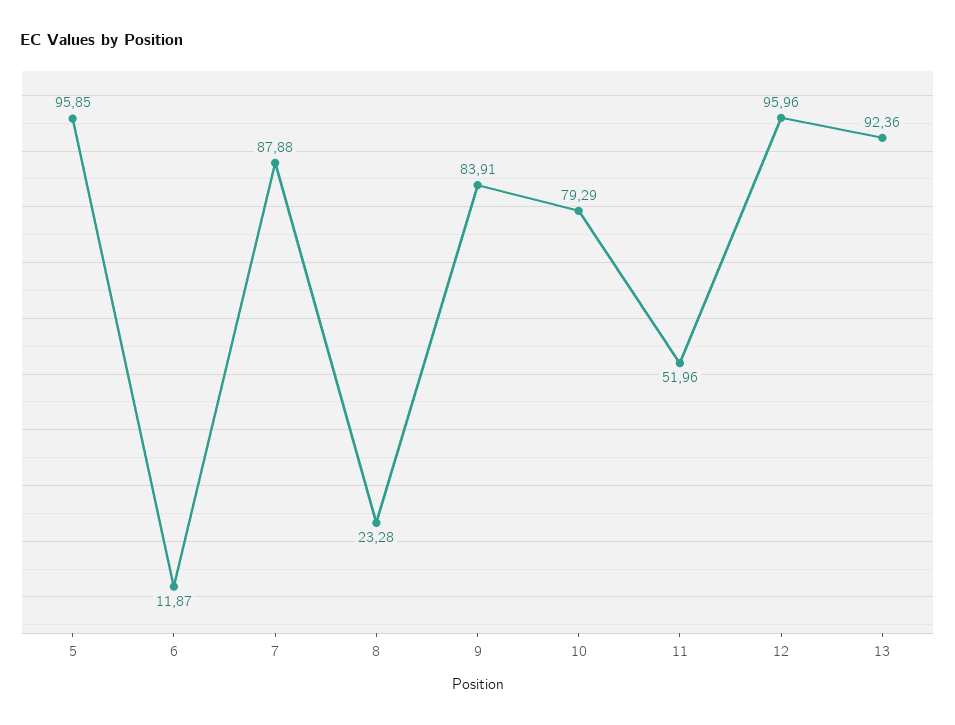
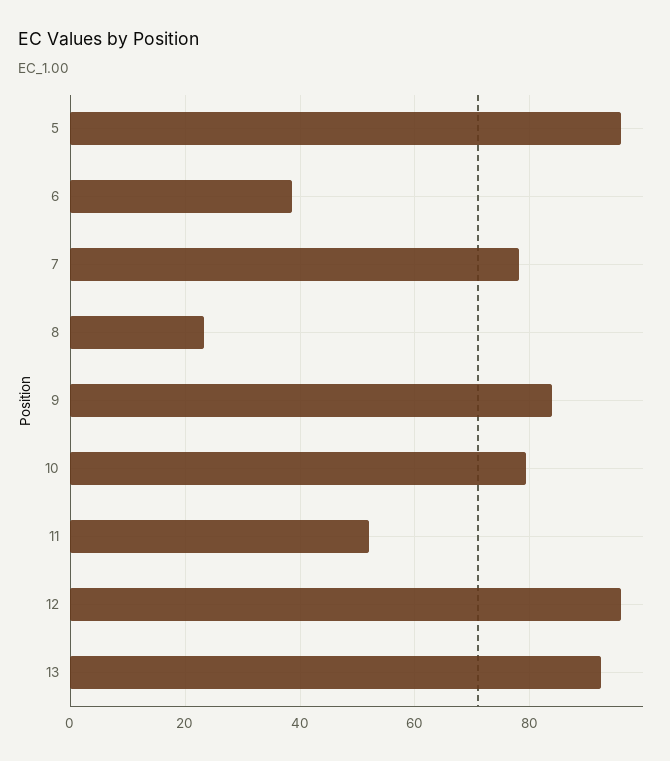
6: 11.87 -> 38
7: 87.88 -> 78

